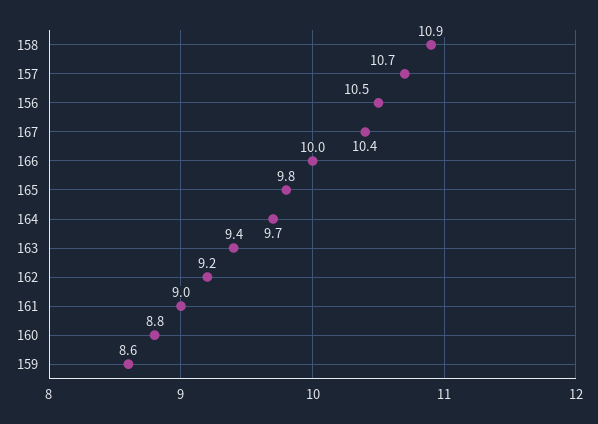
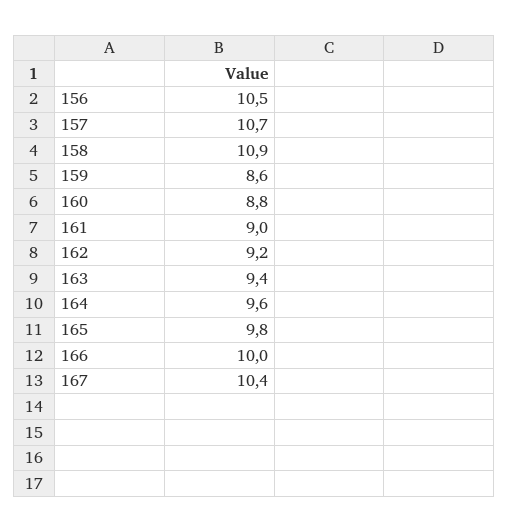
164: 9.7 -> 9.6

